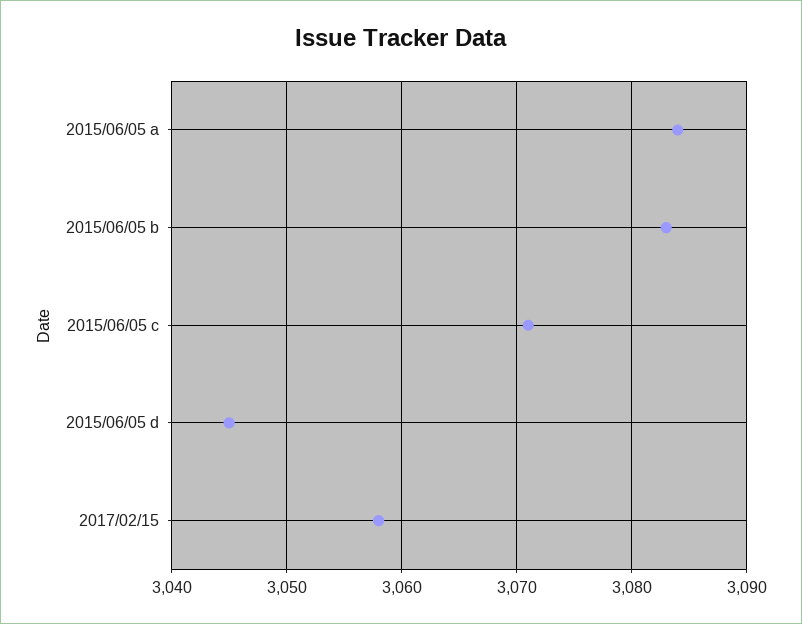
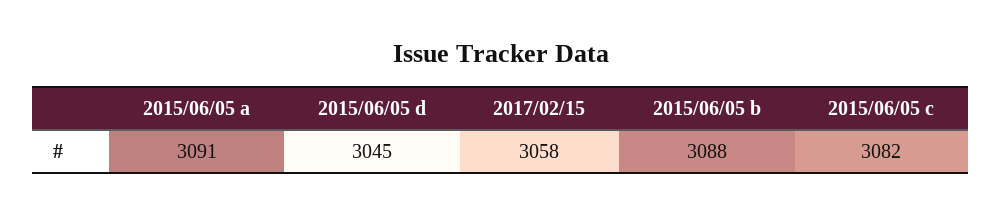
2015/06/05 a: 3084 -> 3091
2015/06/05 b: 3083 -> 3088
2015/06/05 c: 3071 -> 3082

